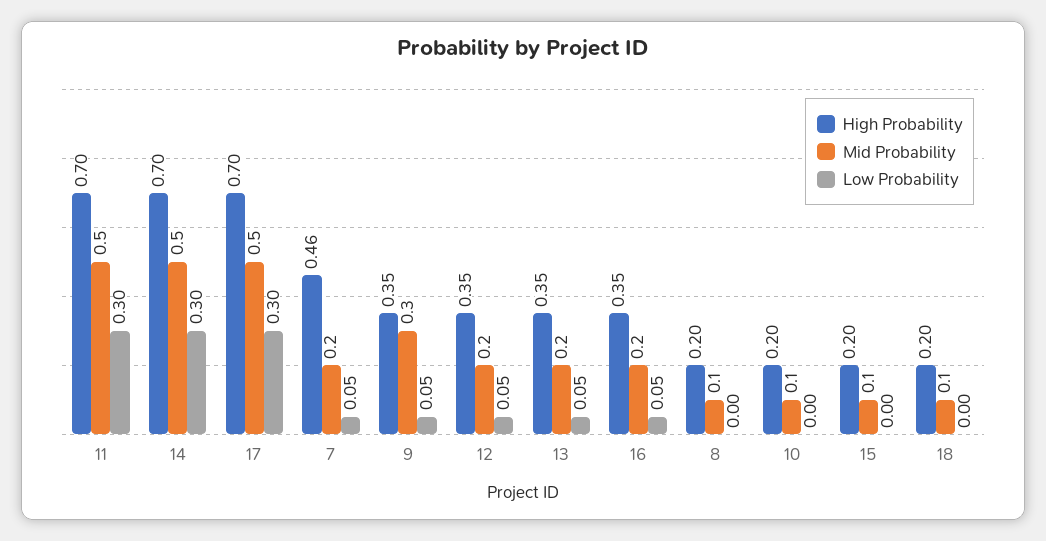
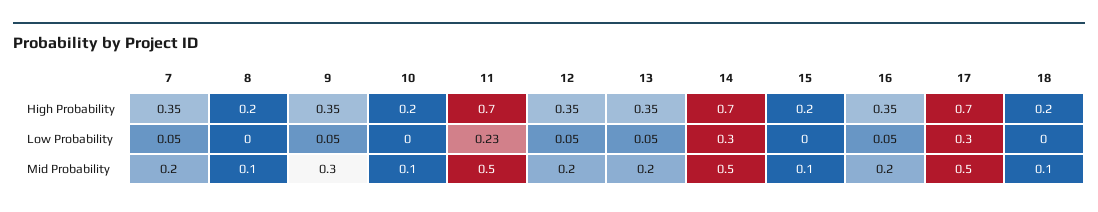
Low Probability, 11: 0.3 -> 0.23
High Probability, 7: 0.46 -> 0.35

